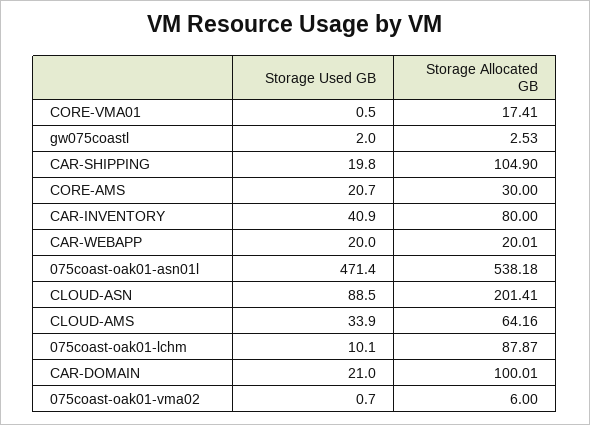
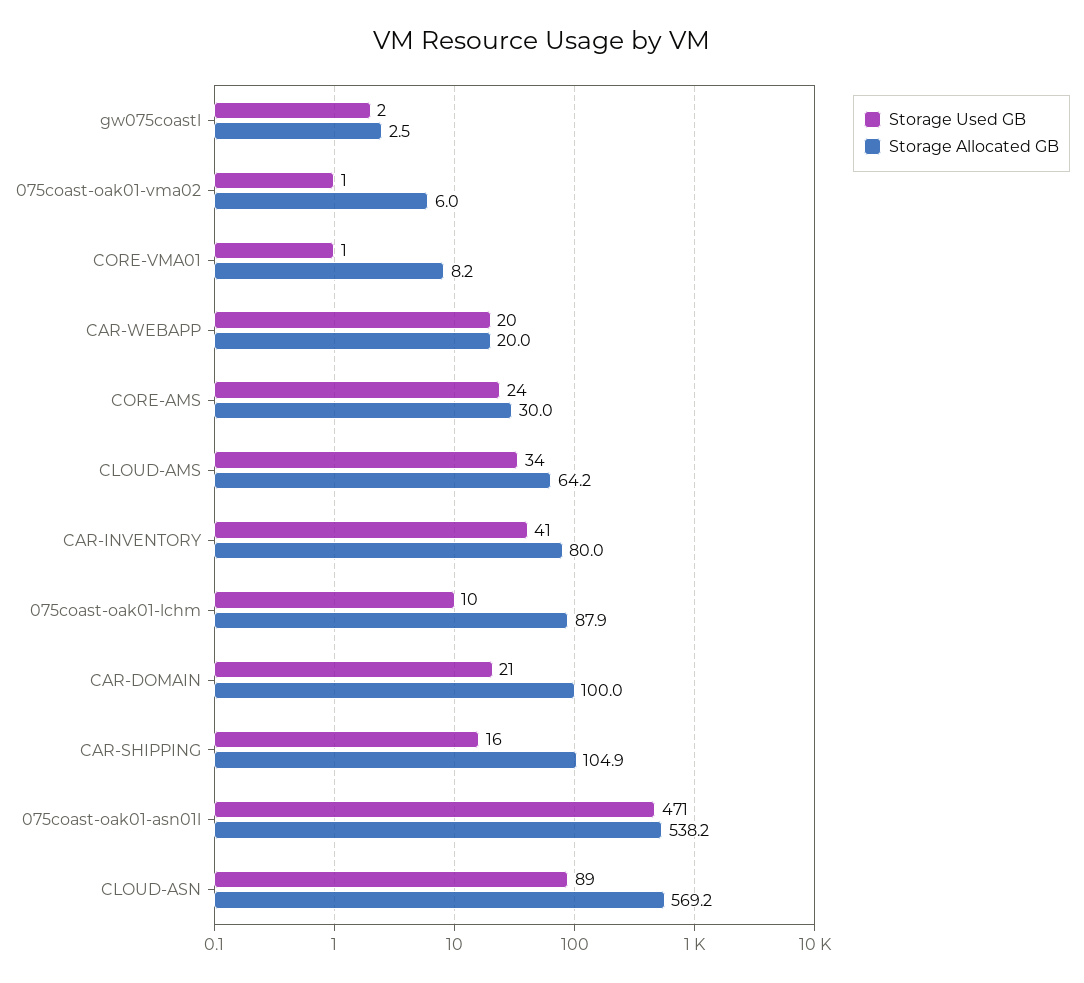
Storage Allocated GB, CORE-VMA01: 17.41 -> 8.2
Storage Used GB, CAR-SHIPPING: 19.8 -> 16
Storage Used GB, CORE-AMS: 20.7 -> 24
Storage Allocated GB, CLOUD-ASN: 201.41 -> 569.2

